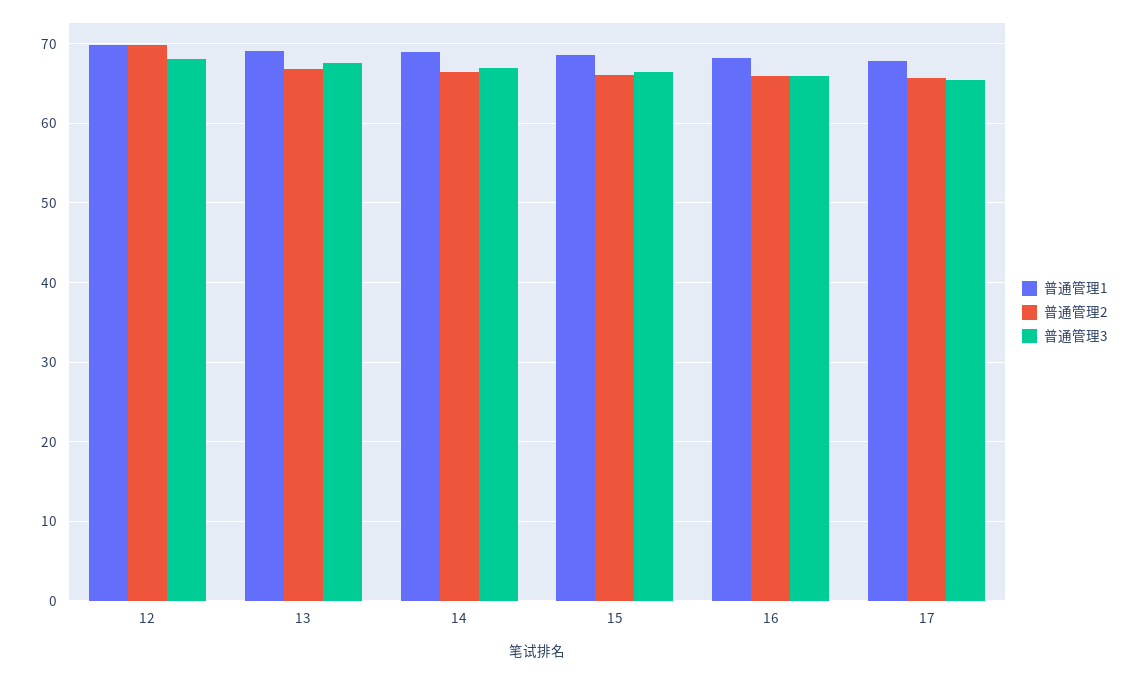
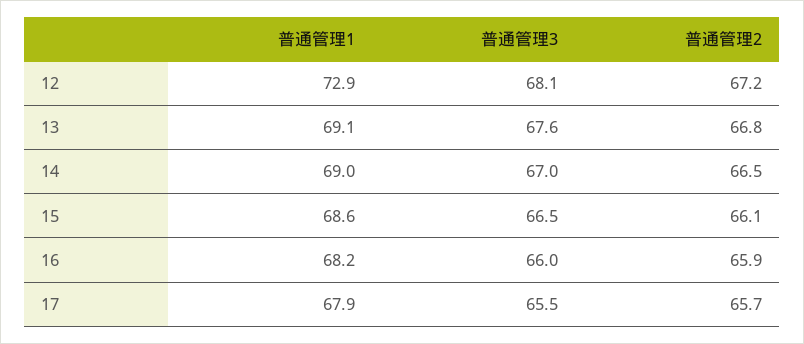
普通管理1, 12: 70 -> 72.9
普通管理2, 12: 70 -> 67.2

